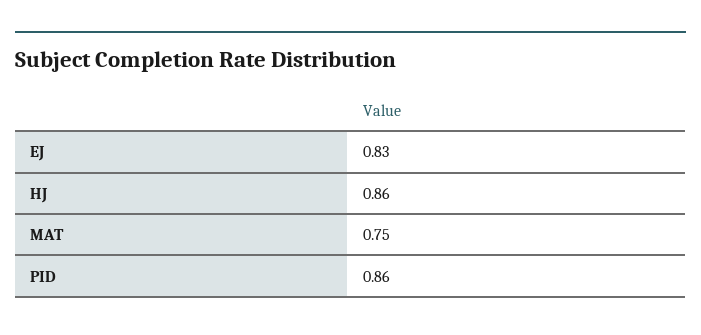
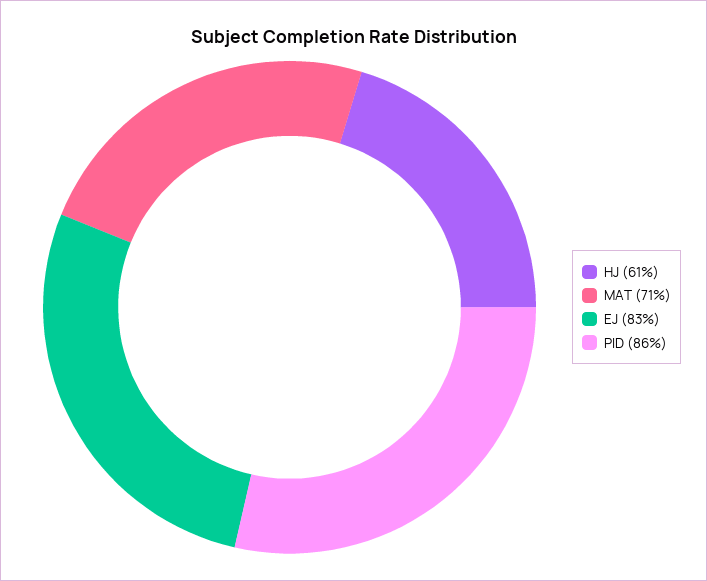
HJ: 0.86 -> 0.61
MAT: 0.75 -> 0.71

